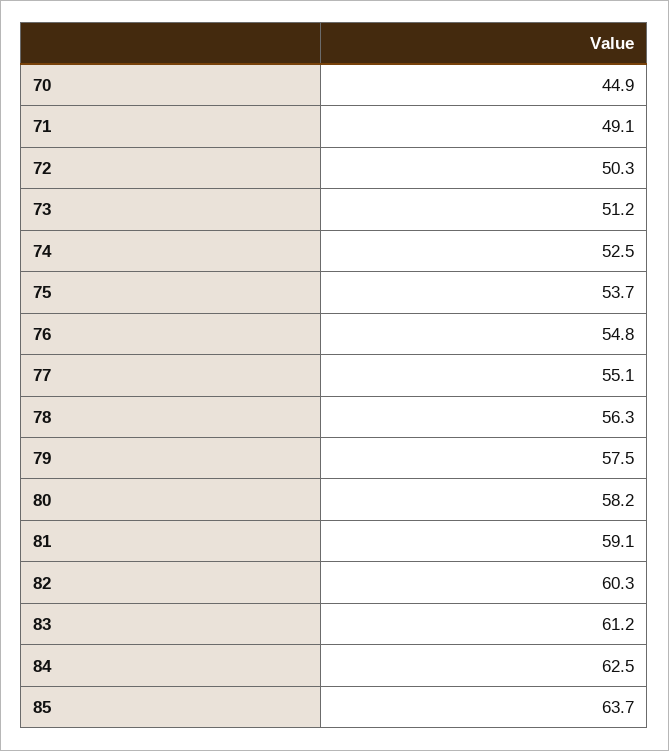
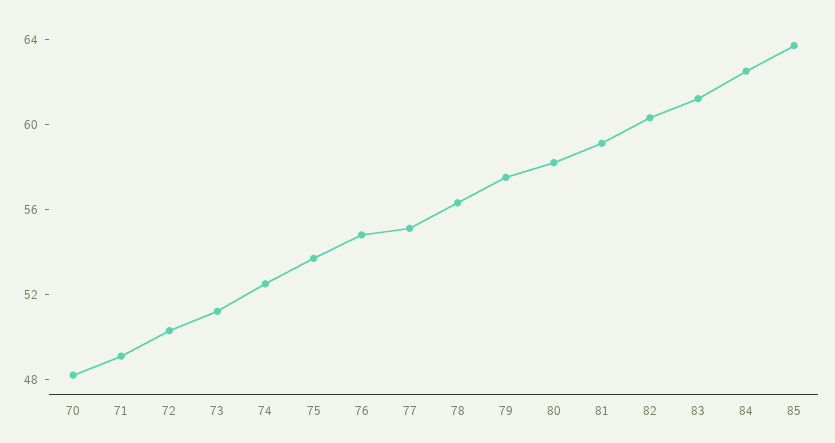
70: 44.9 -> 48

